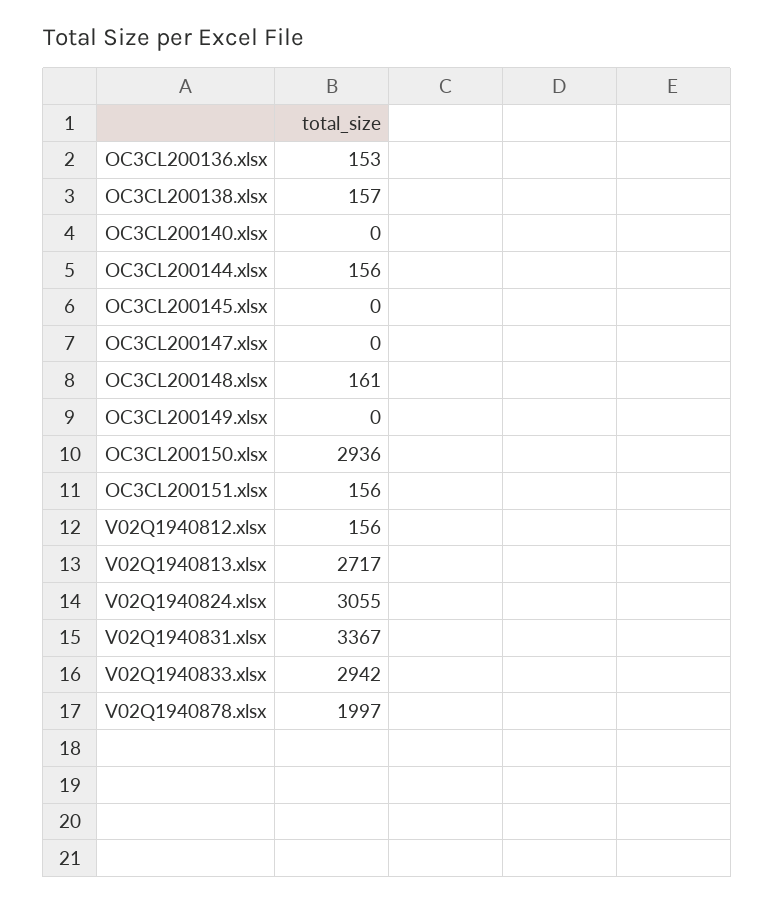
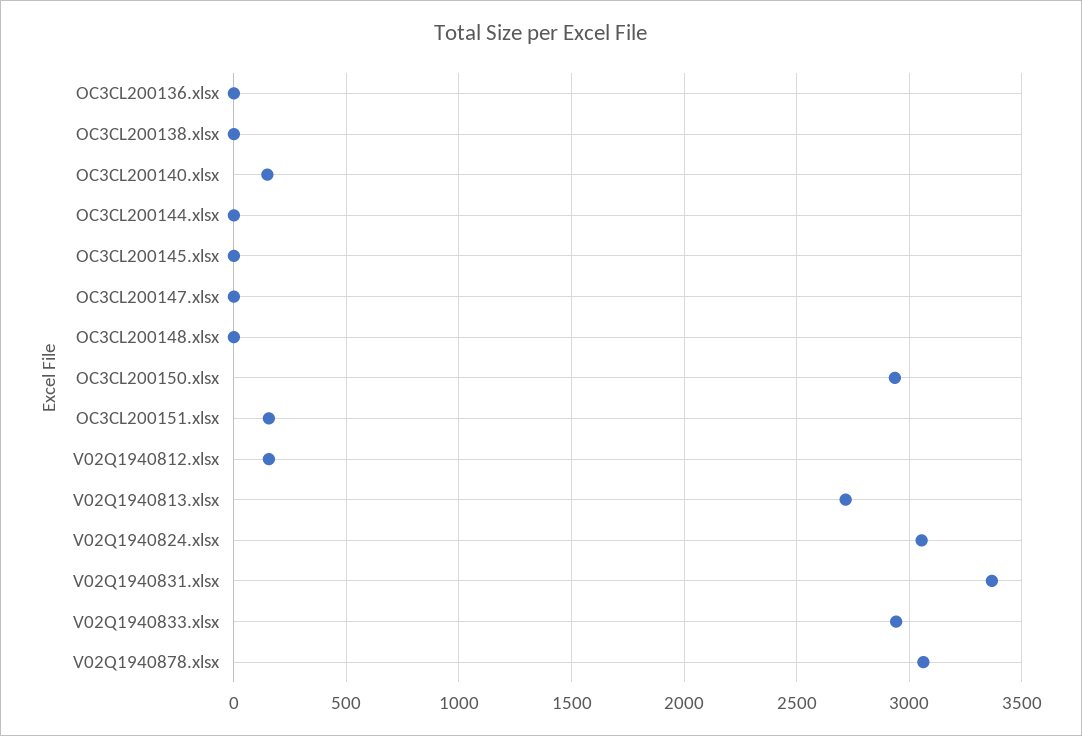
OC3CL200136.xlsx: 153 -> 0
OC3CL200138.xlsx: 157 -> 0
OC3CL200140.xlsx: 0 -> 150
OC3CL200144.xlsx: 156 -> 0
OC3CL200148.xlsx: 161 -> 0
OC3CL200149.xlsx: 0 -> none
V02Q1940878.xlsx: 1997 -> 3050

